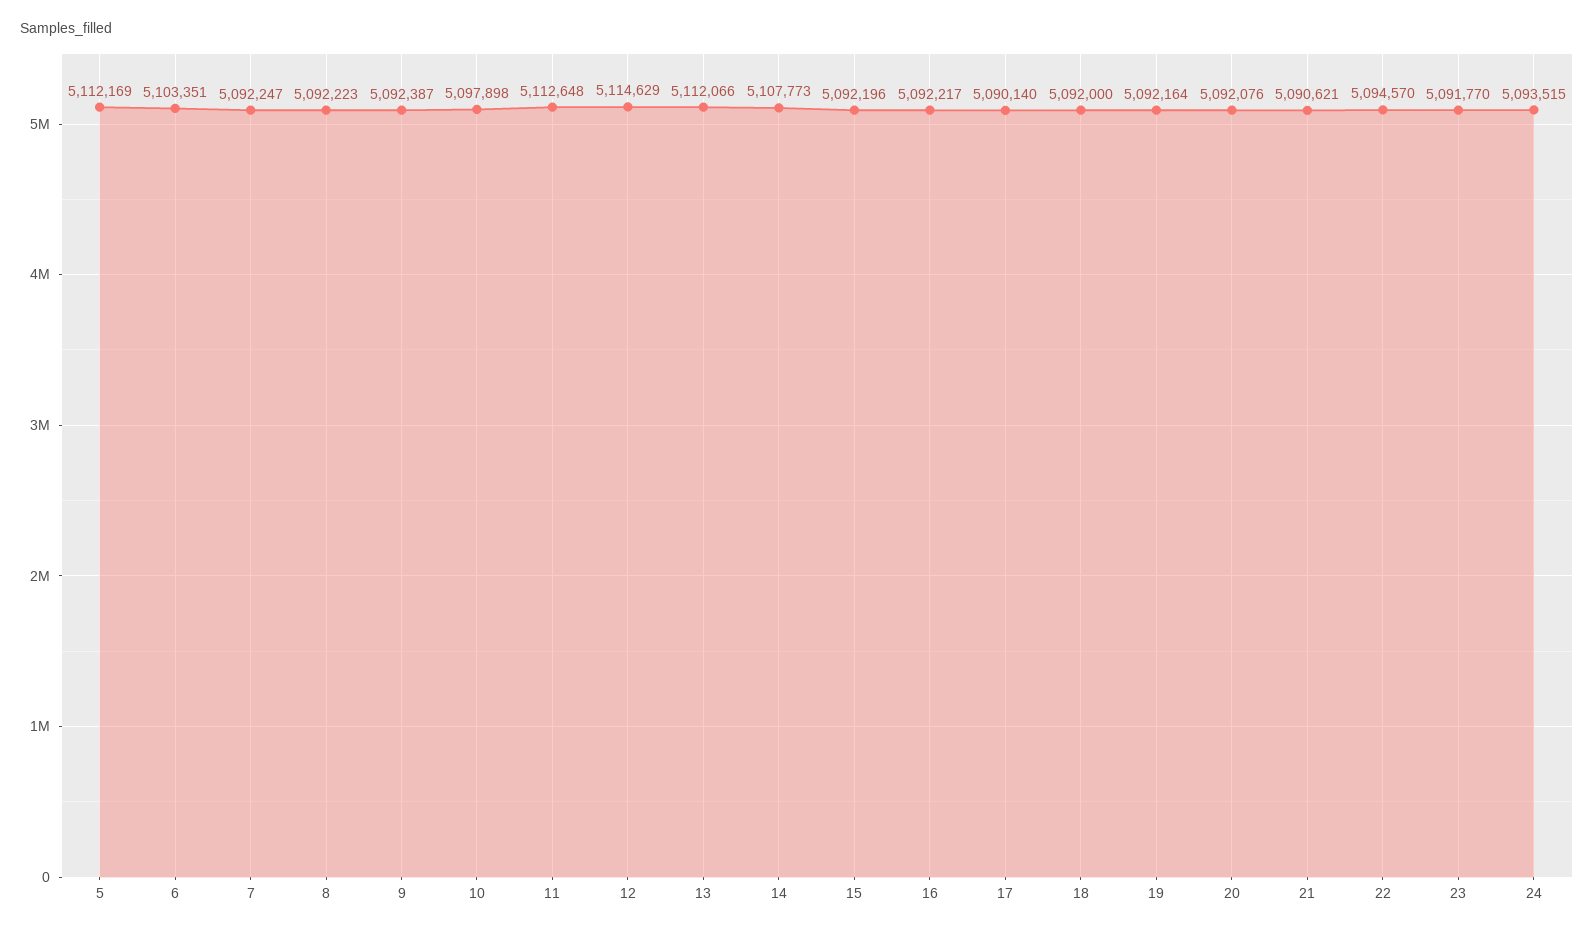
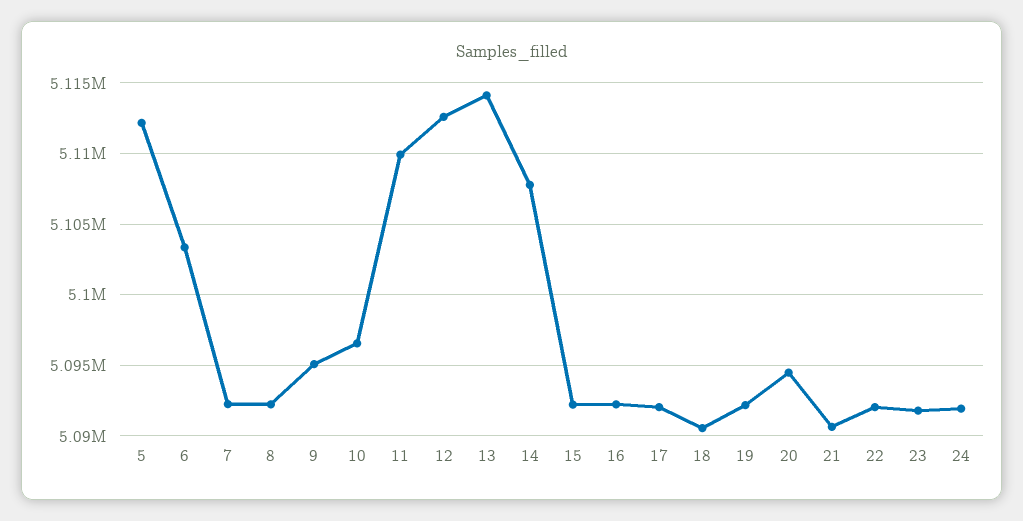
9: 5092387 -> 5095000
10: 5097898 -> 5096500
11: 5112648 -> 5110000
12: 5114629 -> 5112500
13: 5112066 -> 5114000
17: 5090140 -> 5092000
18: 5092000 -> 5090500
20: 5092076 -> 5094500
22: 5094570 -> 5092000
24: 5093515 -> 5092000

